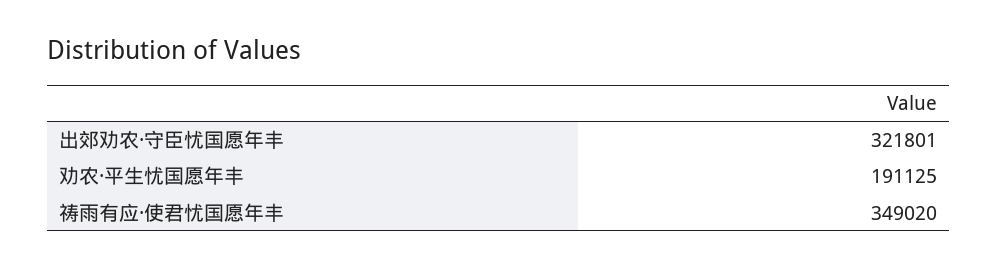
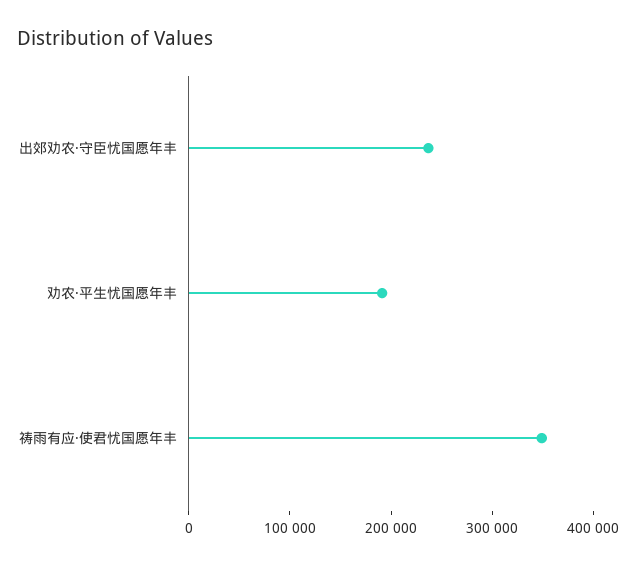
出郊劝农·守臣忧国愿年丰: 321801 -> 240000

